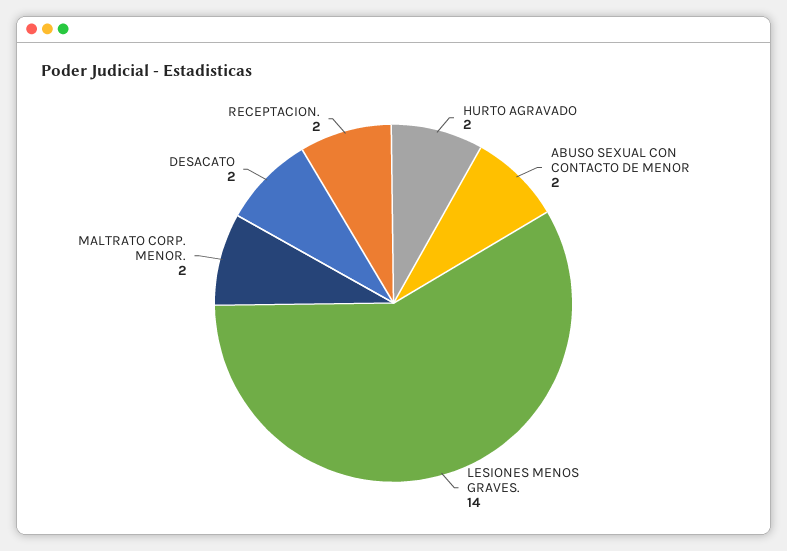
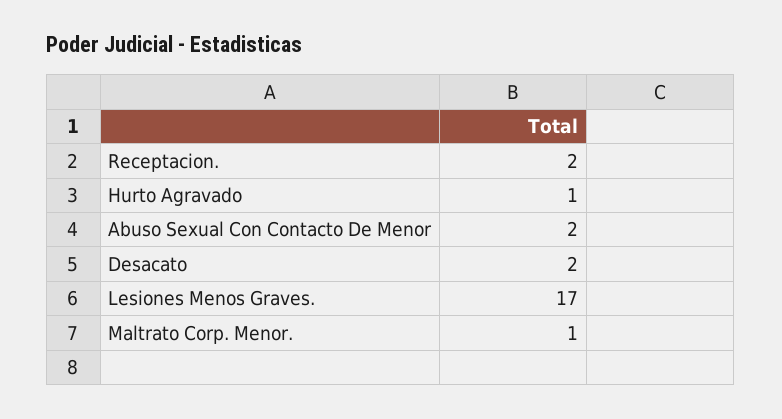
HURTO AGRAVADO: 2 -> 1
LESIONES MENOS GRAVES.: 14 -> 17
MALTRATO CORP. MENOR.: 2 -> 1

